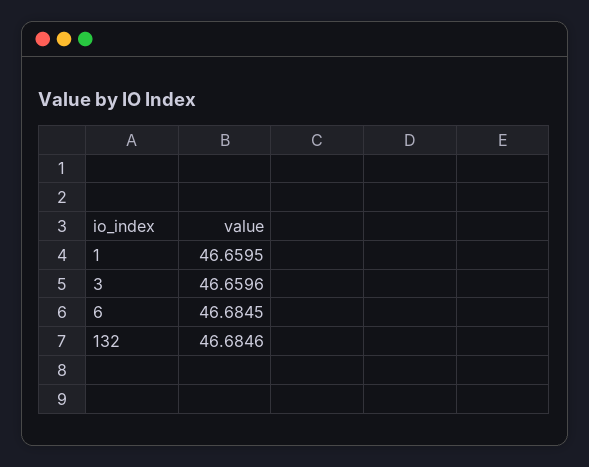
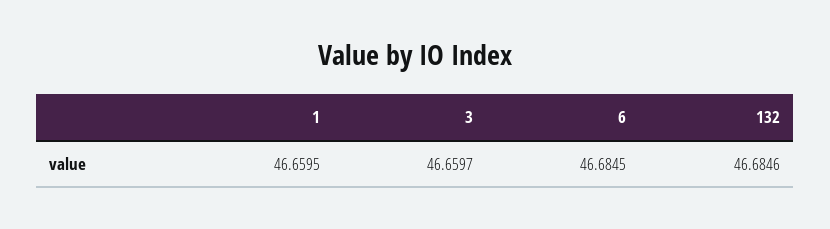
3: 46.6596 -> 46.6597

